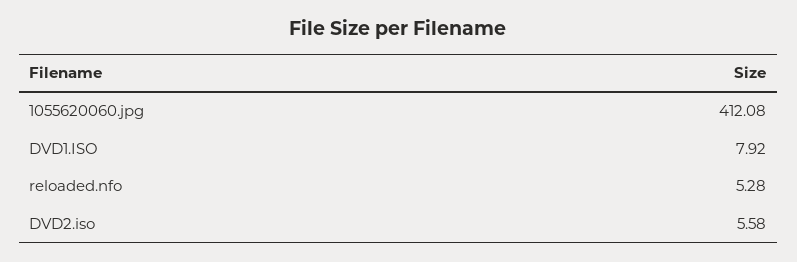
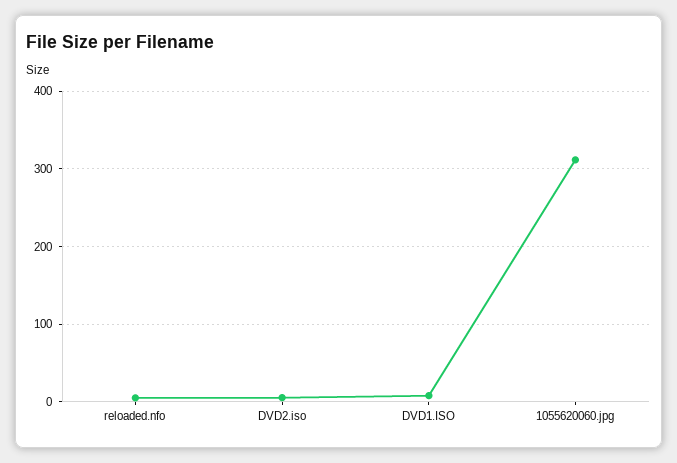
1055620060.jpg: 412.08 -> 310

